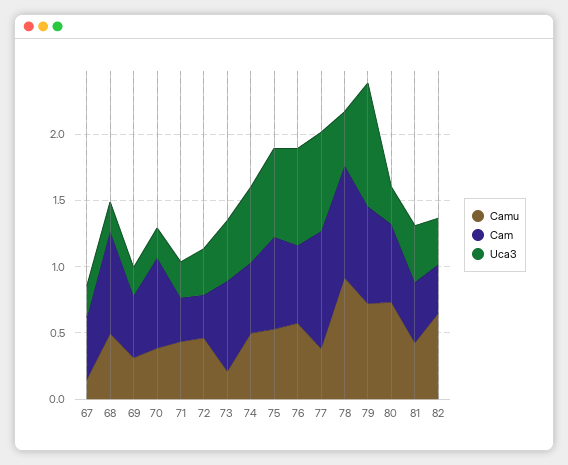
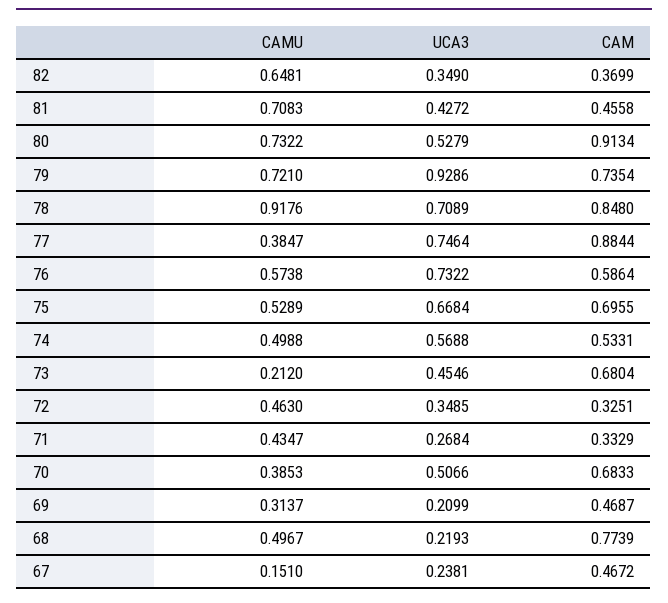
Uca3, 70: 0.2 -> 0.5066
Uca3, 78: 0.4 -> 0.7089
Cam, 80: 0.6 -> 0.9134
Uca3, 80: 0.3 -> 0.5279
Camu, 81: 0.4 -> 0.7083

